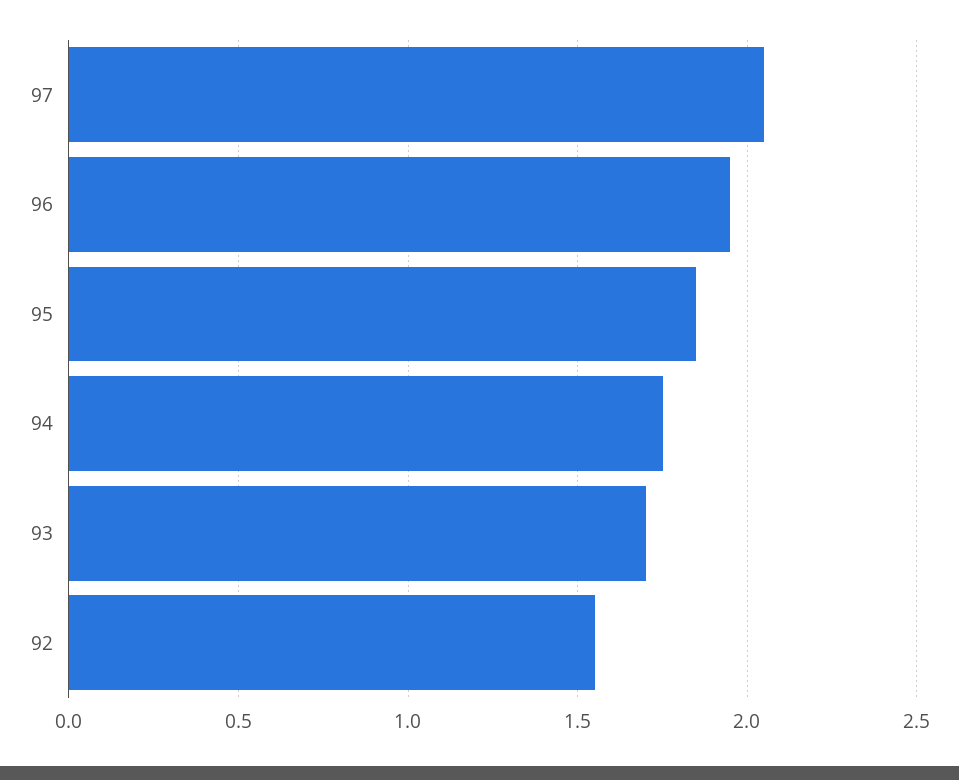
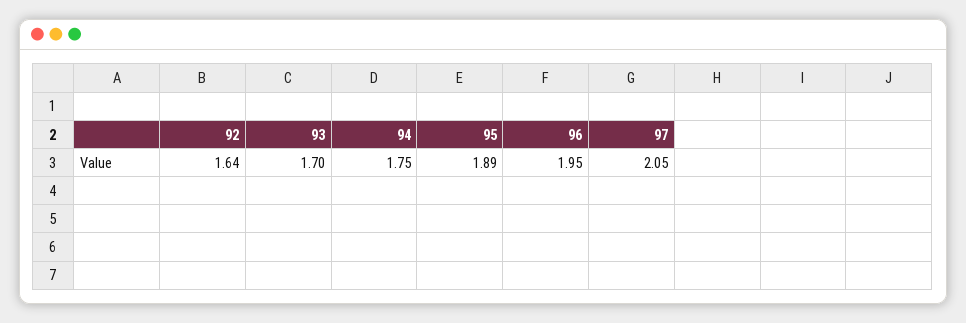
95: 1.85 -> 1.89
92: 1.55 -> 1.64

